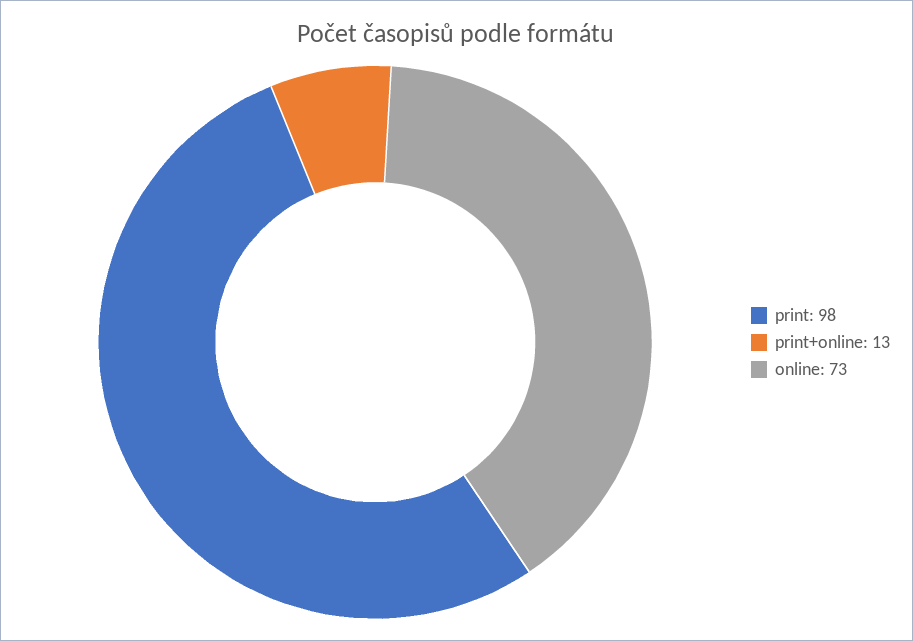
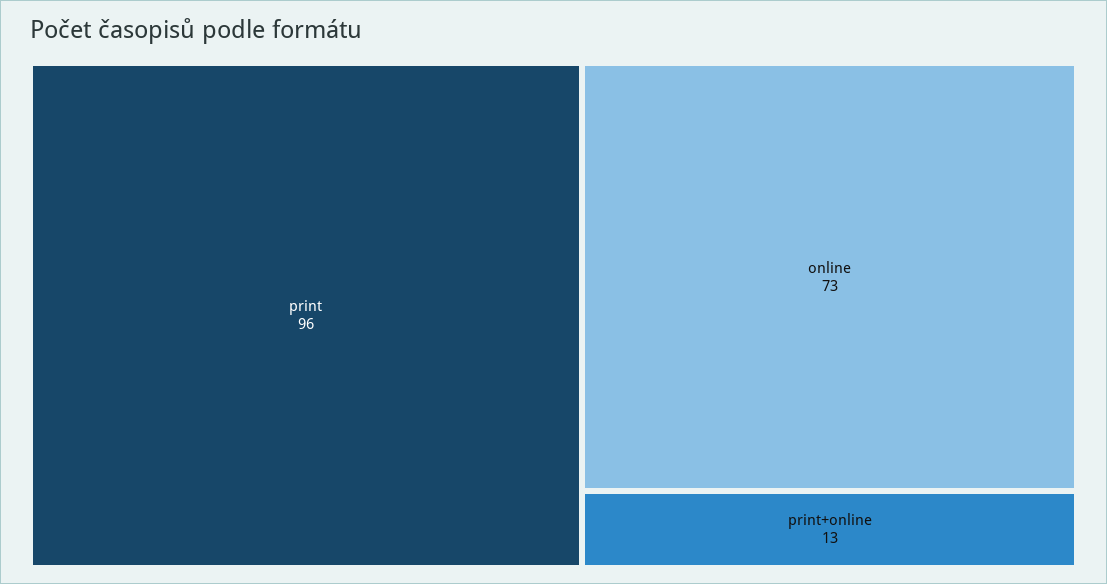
print: 98 -> 96

